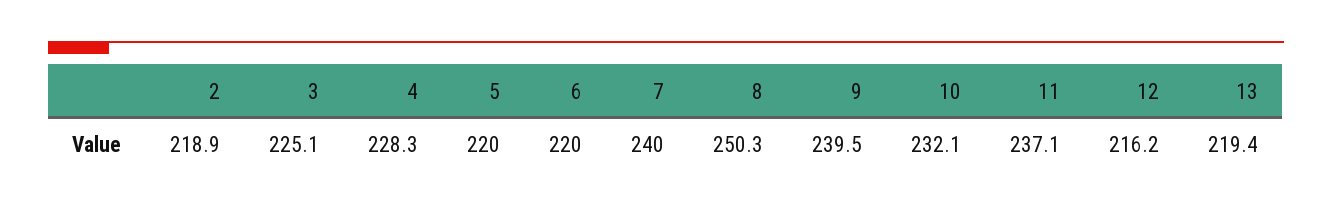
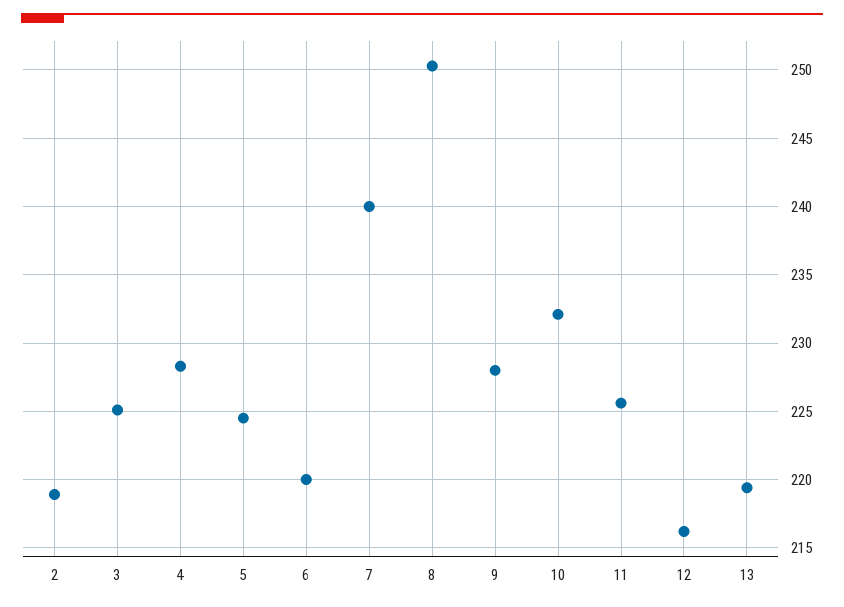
5: 220 -> 224.5
9: 239.5 -> 228
11: 237.1 -> 225.5

